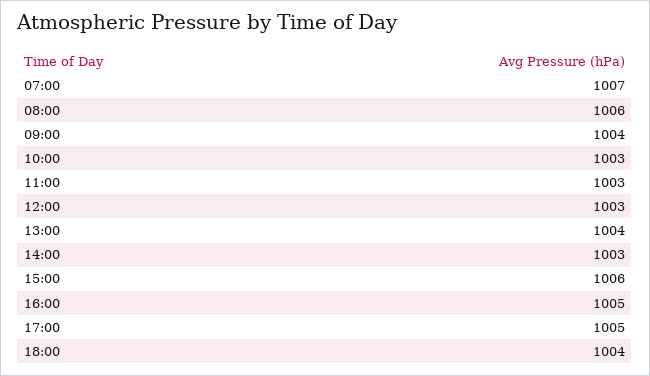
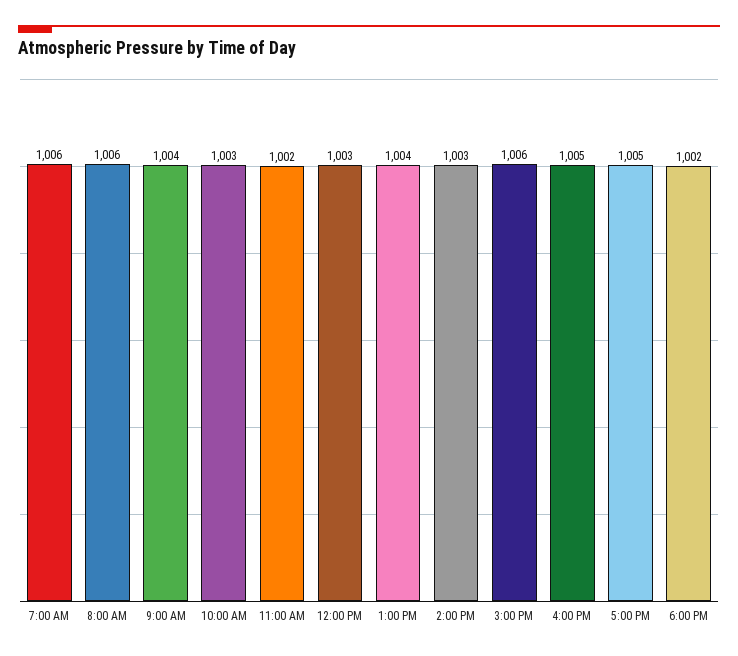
07:00: 1007 -> 1006
11:00: 1003 -> 1002
18:00: 1004 -> 1002

